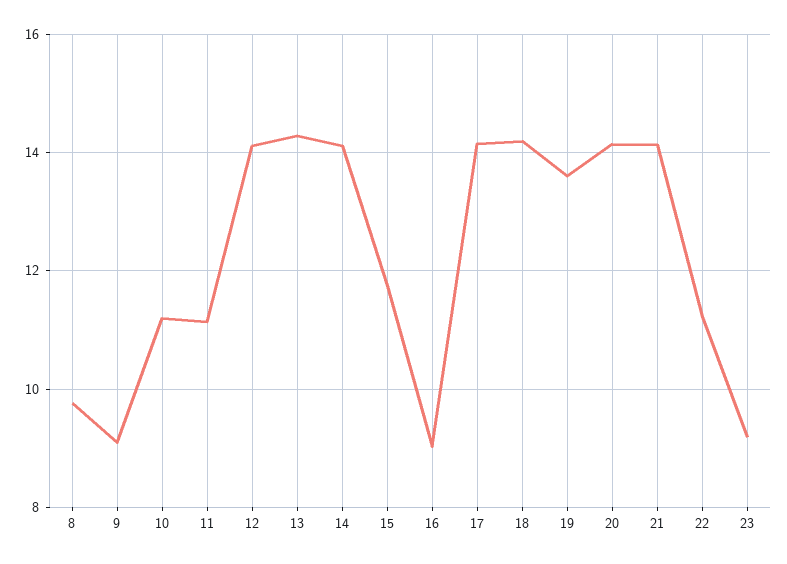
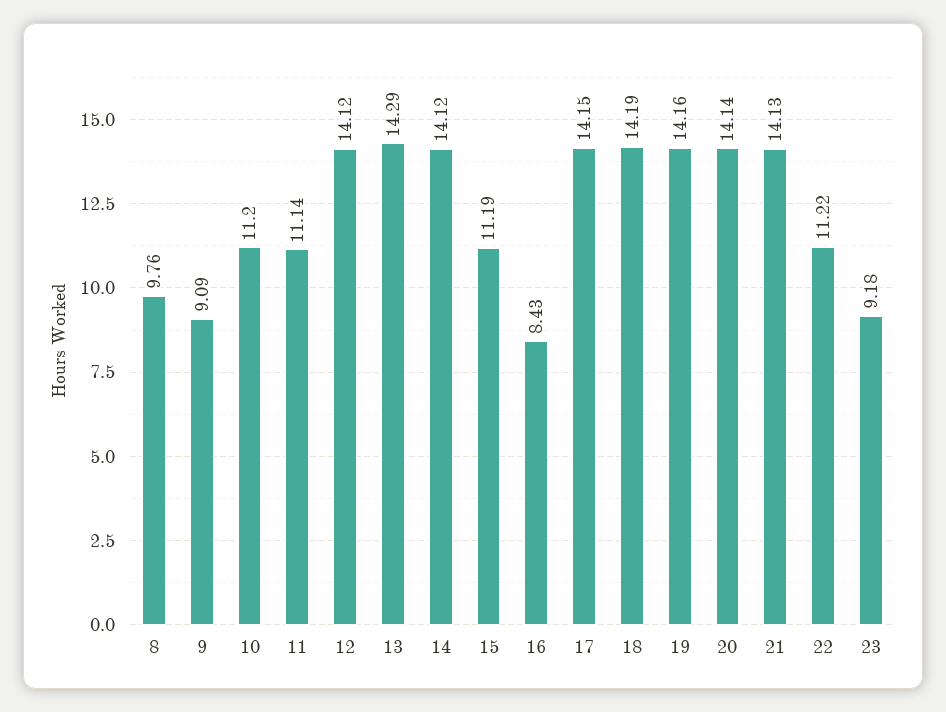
15: 11.8 -> 11.19
16: 9 -> 8.43
19: 13.6 -> 14.16

